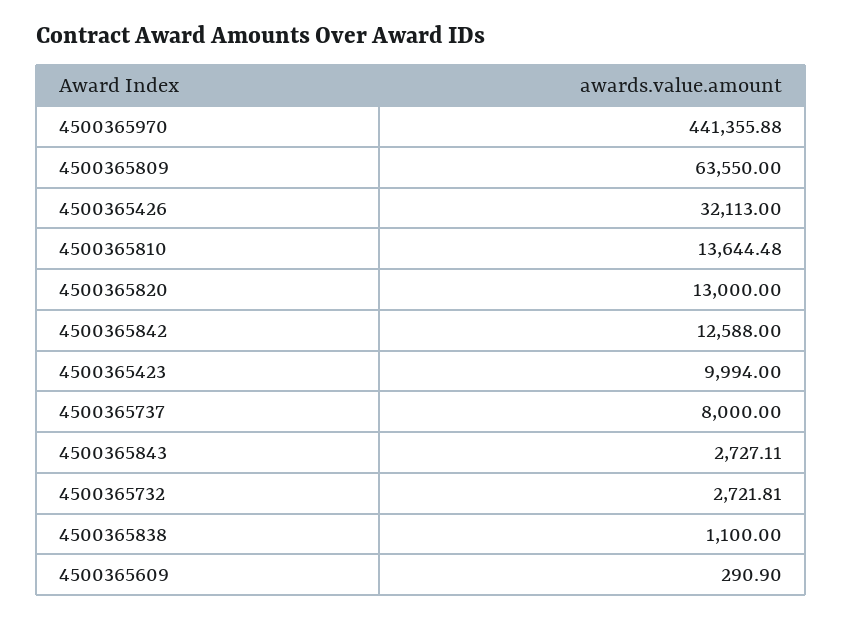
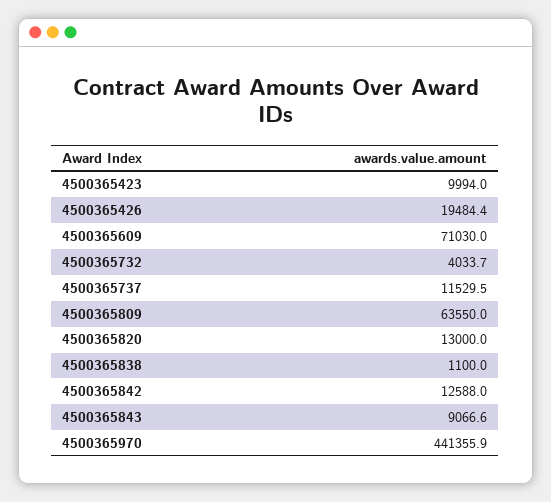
4500365426: 32113 -> 19484.4
4500365810: 13644.48 -> none
4500365737: 8000 -> 11529.5
4500365843: 2727.11 -> 9066.6
4500365732: 2721.81 -> 4033.7
4500365609: 290.9 -> 71030

